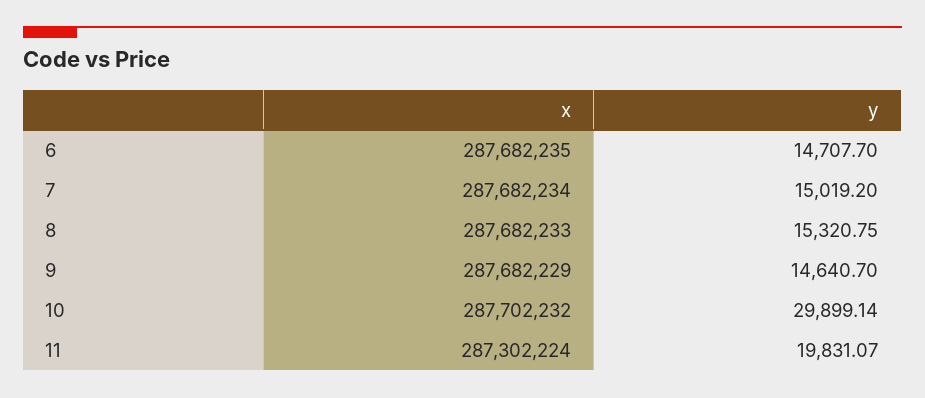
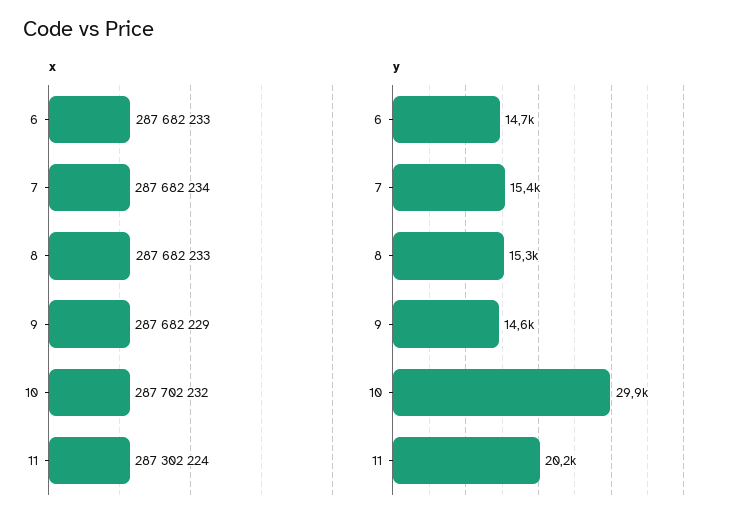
x, 6: 287682235 -> 287682233
y, 7: 15019.2 -> 15400
y, 11: 19831.07 -> 20200

